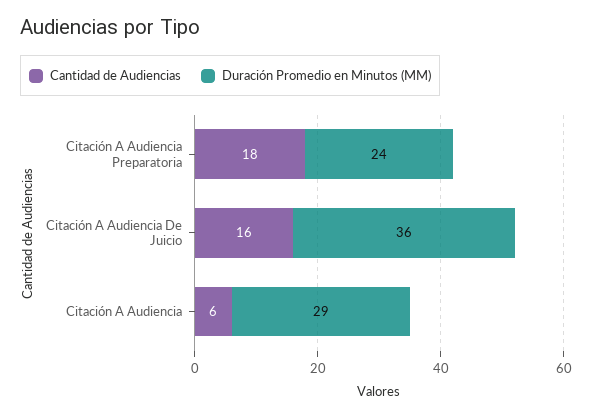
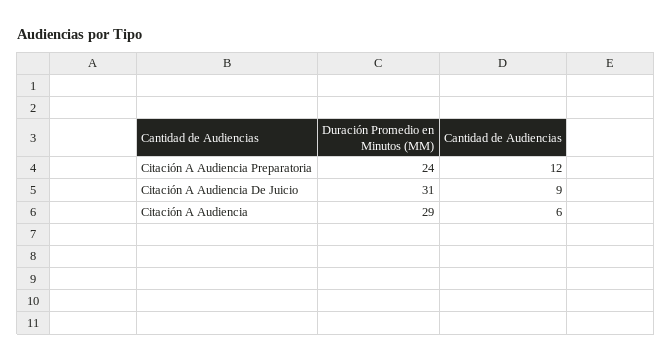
Cantidad de Audiencias, Citación A Audiencia Preparatoria: 18 -> 12
Cantidad de Audiencias, Citación A Audiencia De Juicio: 16 -> 9
Duración Promedio en Minutos (MM), Citación A Audiencia De Juicio: 36 -> 31

